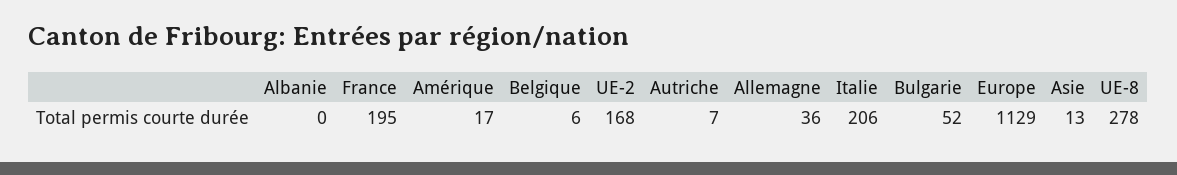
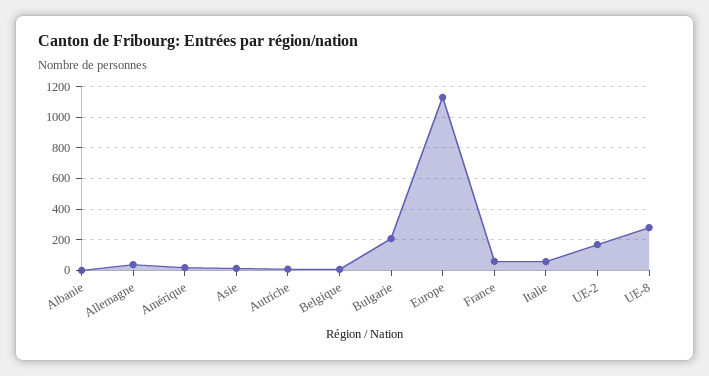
France: 195 -> 50
Italie: 206 -> 50
Bulgarie: 52 -> 200

